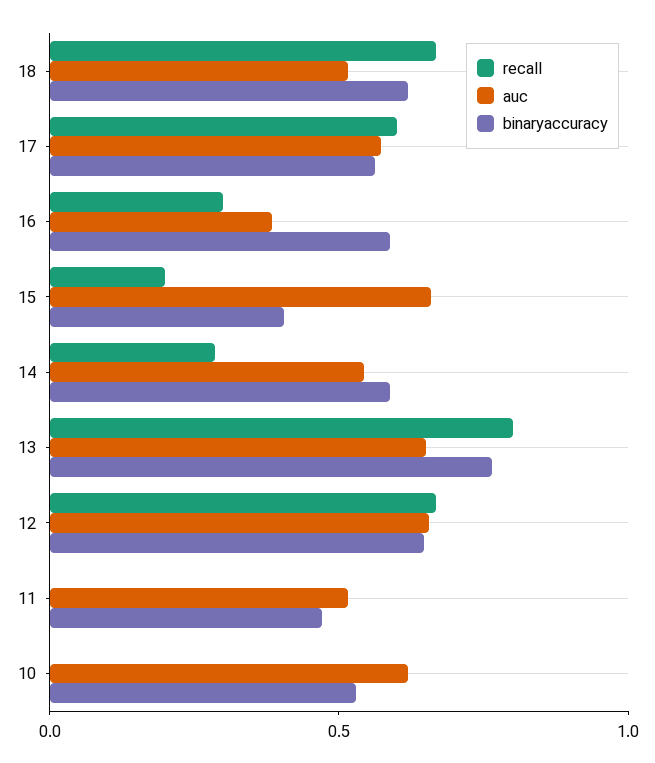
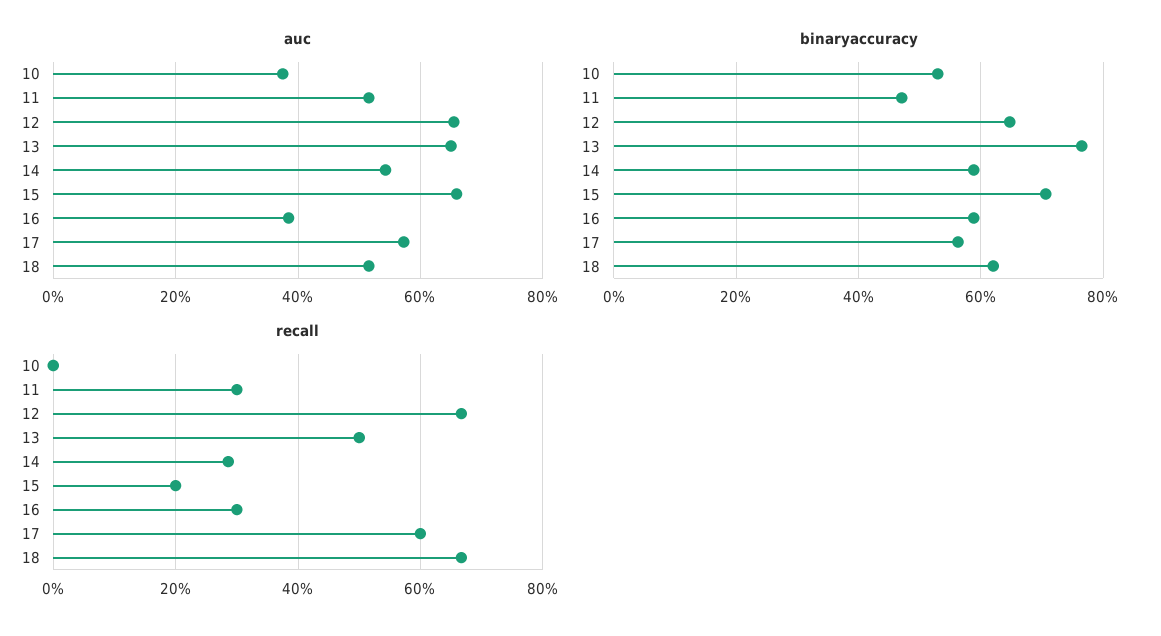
binaryaccuracy, 15: 0.4 -> 0.7
recall, 13: 0.8 -> 0.5
recall, 11: 0 -> 0.3
auc, 10: 0.6 -> 0.38

